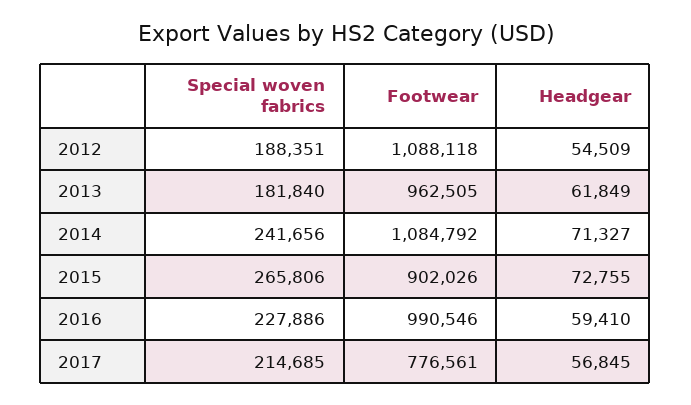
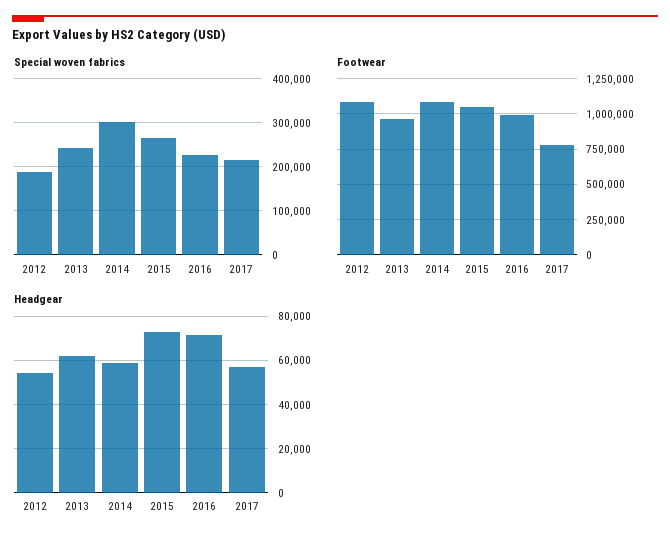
Special woven fabrics, 2013: 181840 -> 240000
Special woven fabrics, 2014: 241656 -> 300000
Headgear, 2014: 71327 -> 60000
Footwear, 2015: 902026 -> 1050000
Headgear, 2016: 59410 -> 70000

